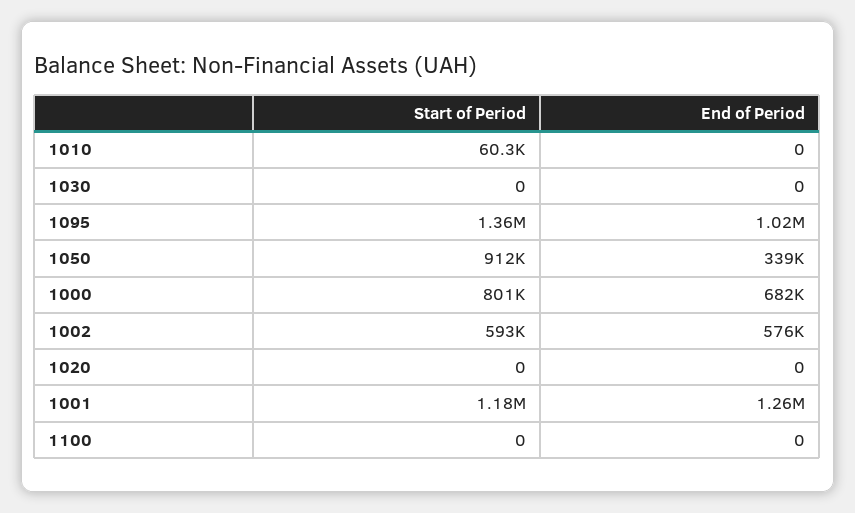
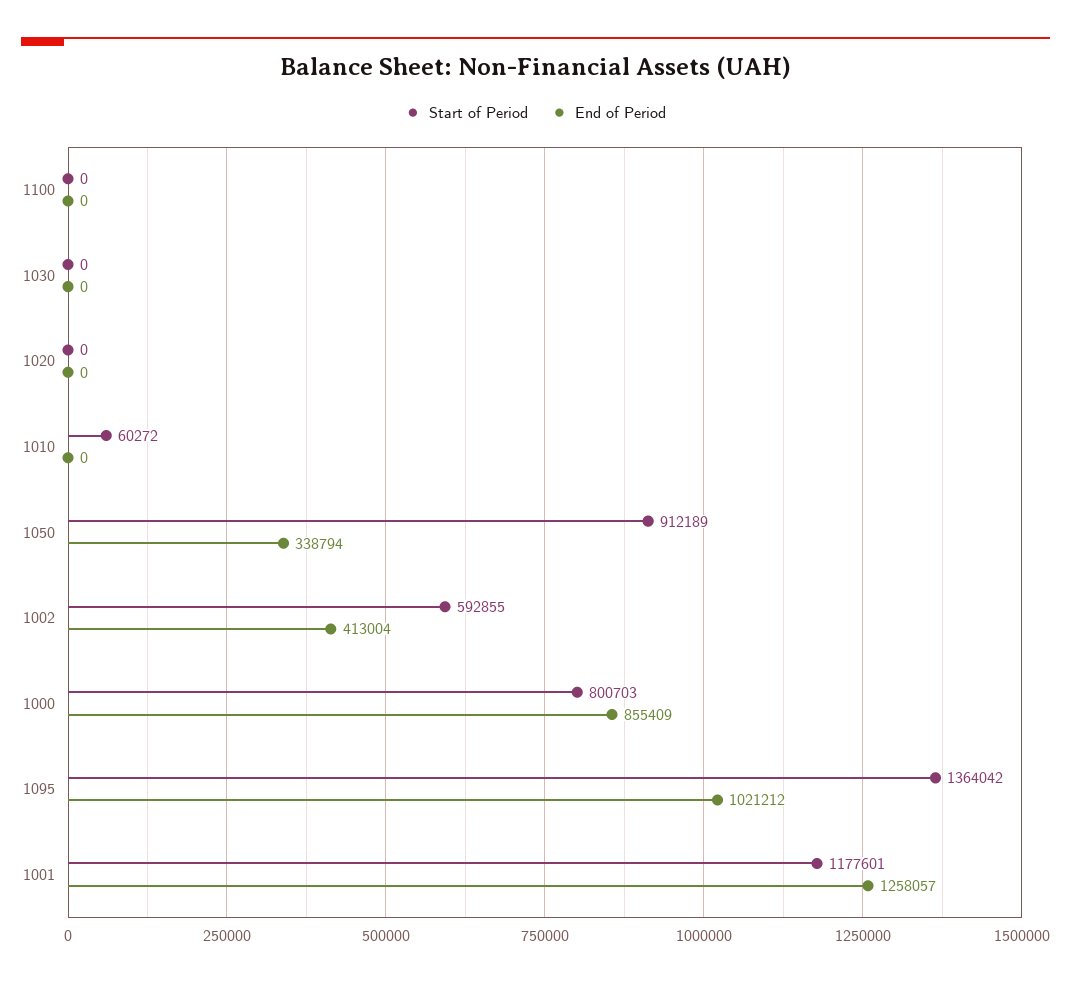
End of Period, 1000: 682000 -> 855409
End of Period, 1002: 576000 -> 413004

